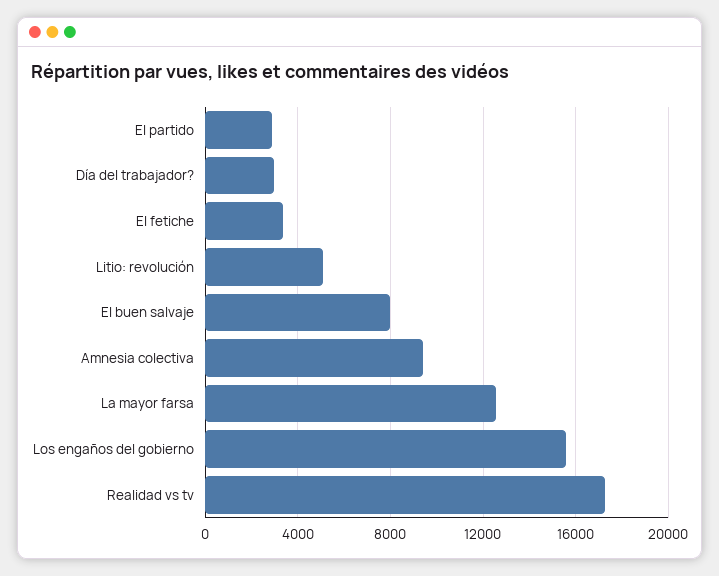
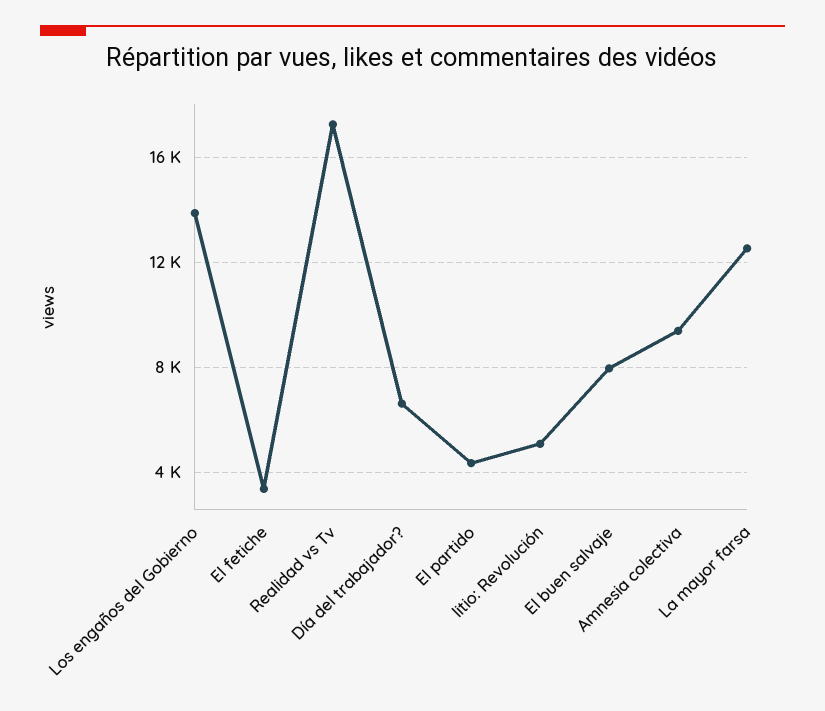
El partido: 3000 -> 4500
Día del trabajador?: 3000 -> 6500
Los engaños del gobierno: 15500 -> 14000

